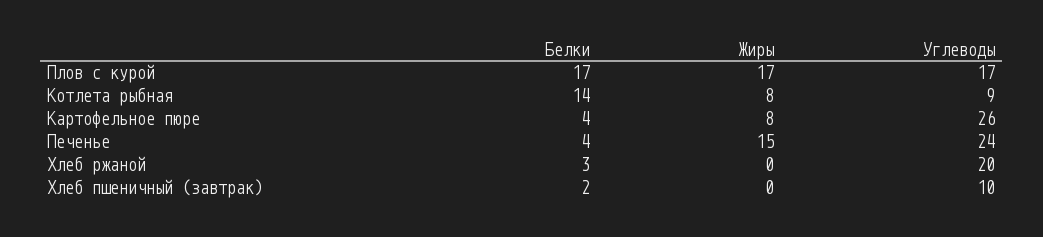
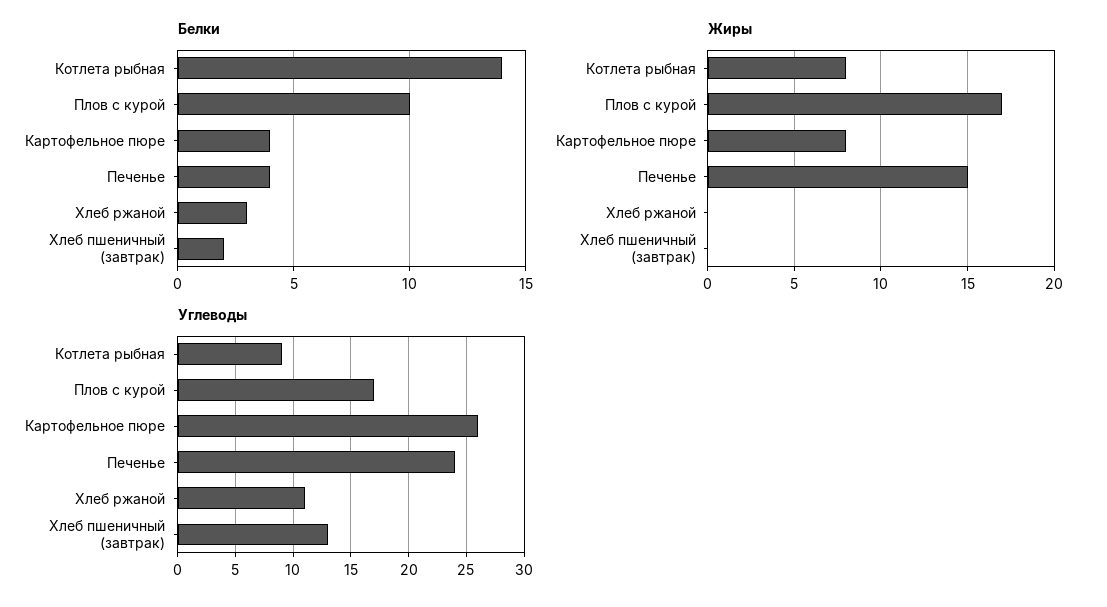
Белки, Плов с курой: 17 -> 10
Углеводы, Хлеб ржаной: 20 -> 11
Углеводы, Хлеб пшеничный (завтрак): 10 -> 13

